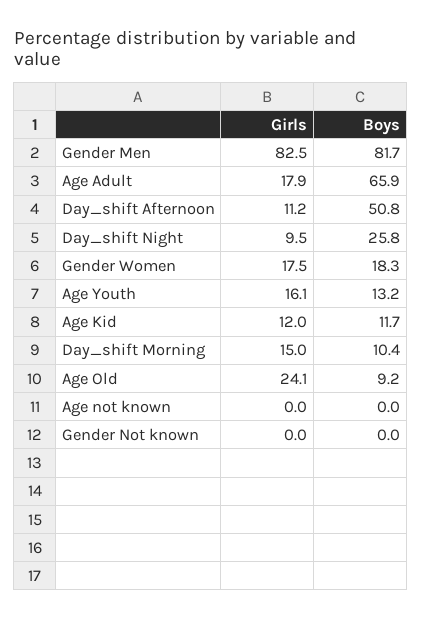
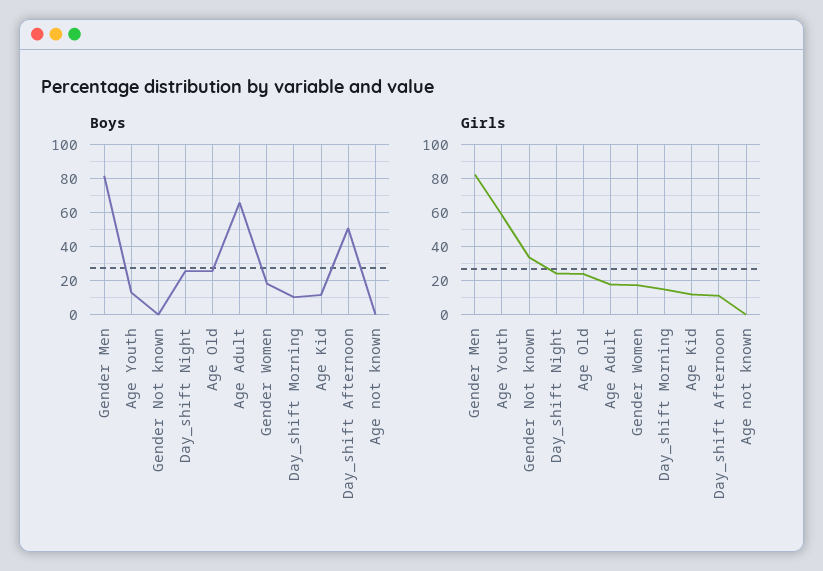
Girls, Day_shift Night: 9.5 -> 25
Girls, Age Youth: 16.1 -> 60
Boys, Age Old: 9.2 -> 25
Girls, Gender Not known: 0 -> 35

